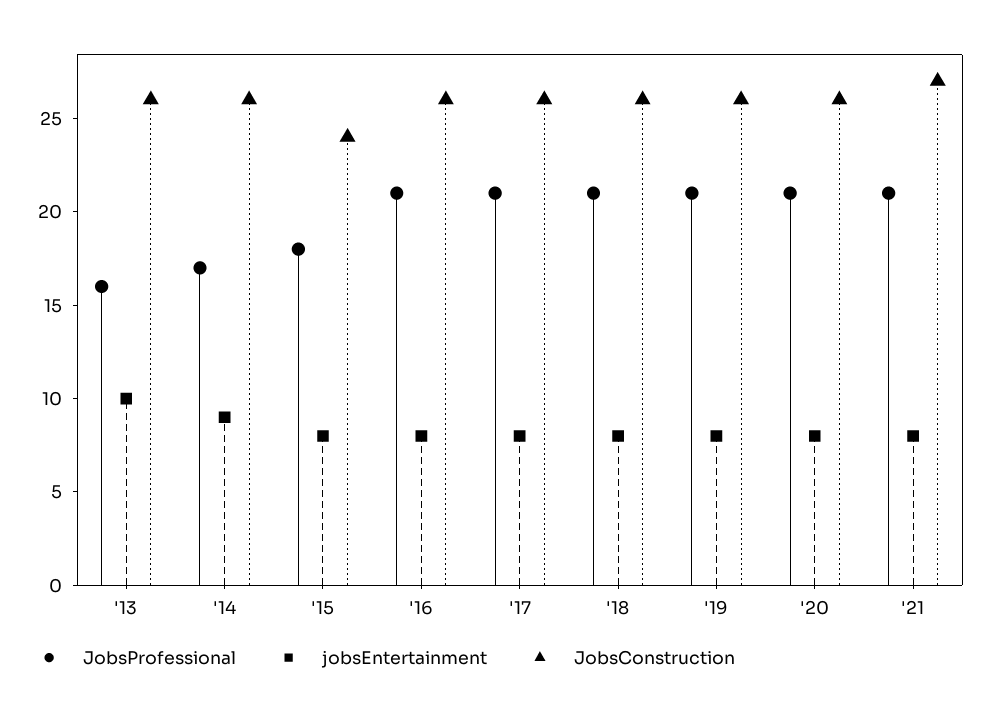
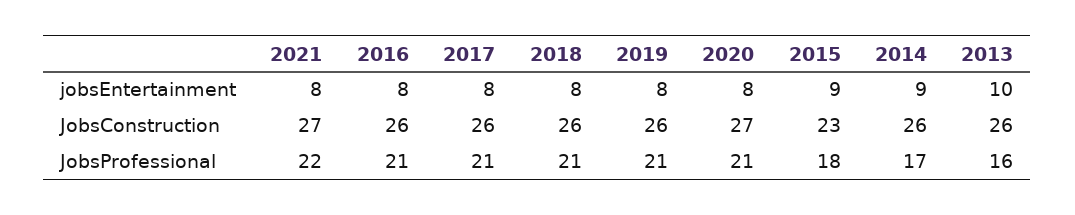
jobsEntertainment, '15: 8 -> 9
JobsConstruction, '15: 24 -> 23
JobsConstruction, '20: 26 -> 27
JobsProfessional, '21: 21 -> 22

